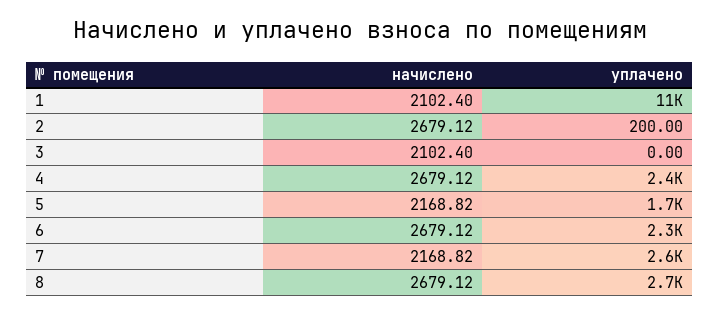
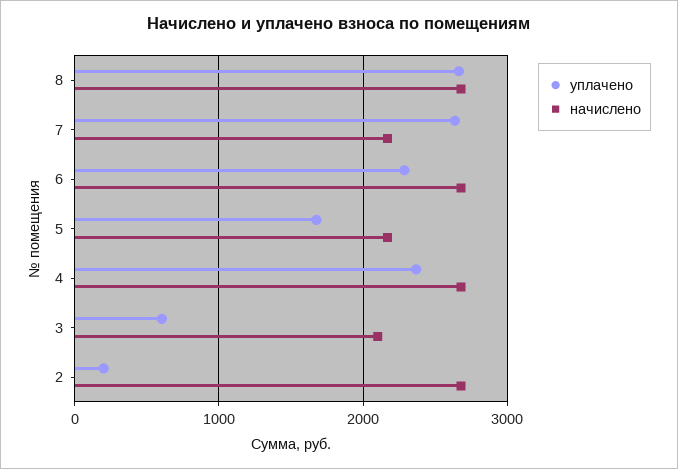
начислено, 1: 2102.4 -> none
уплачено, 1: 11000 -> none
уплачено, 3: 0 -> 600

